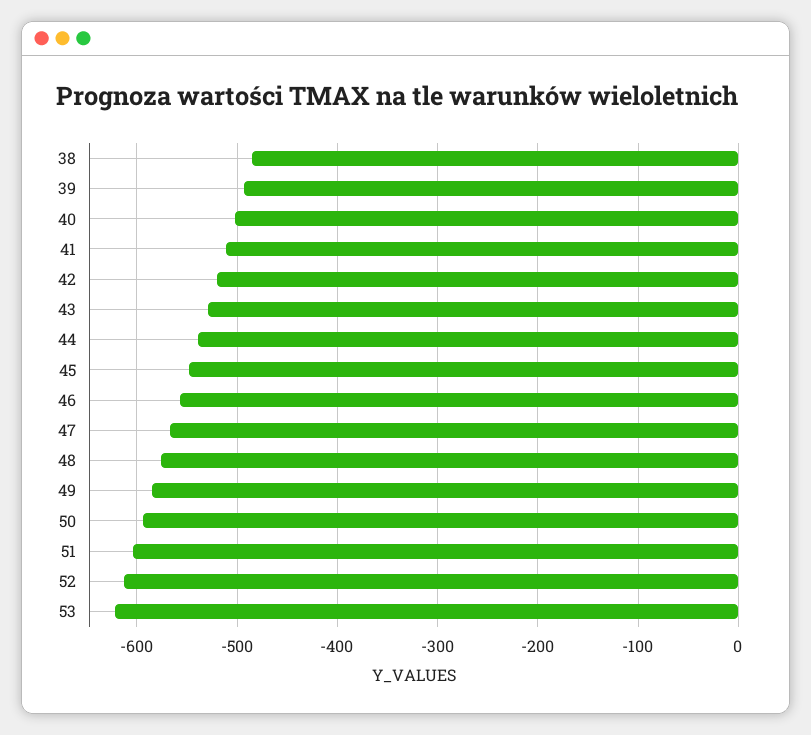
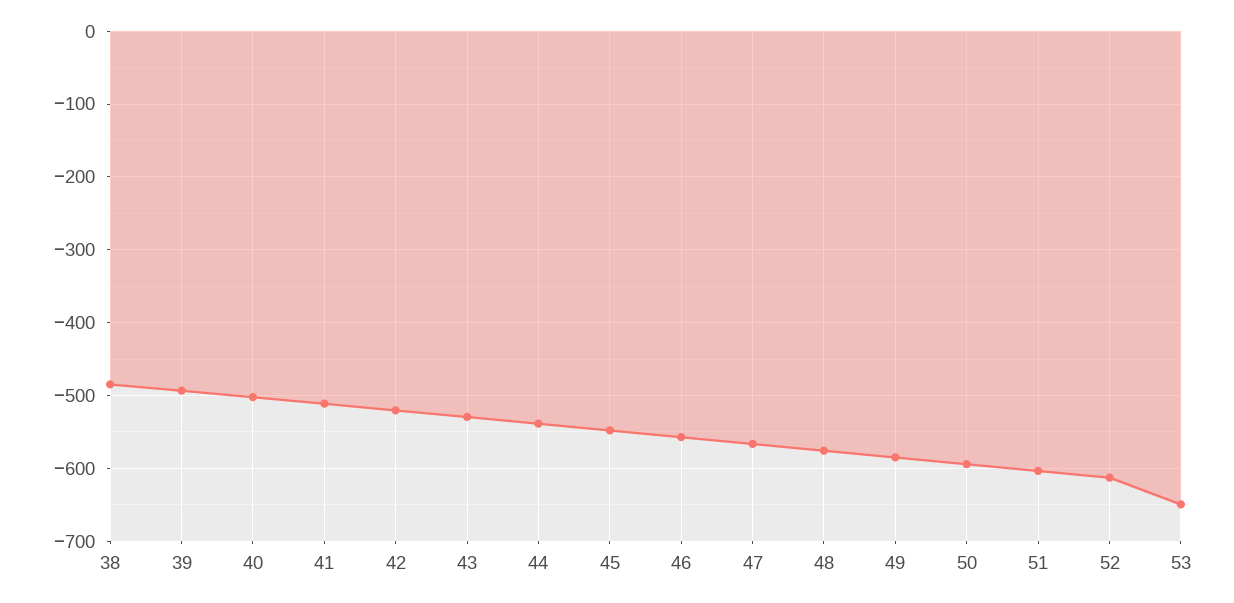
53: -620 -> -650

